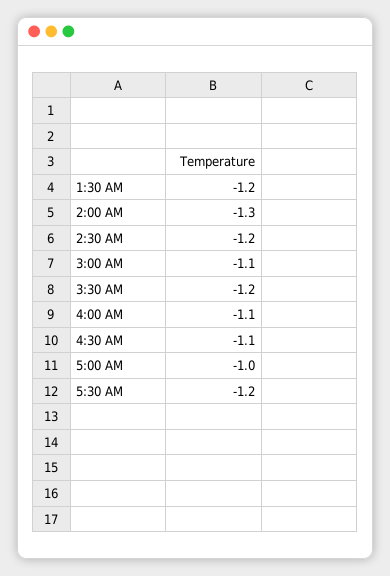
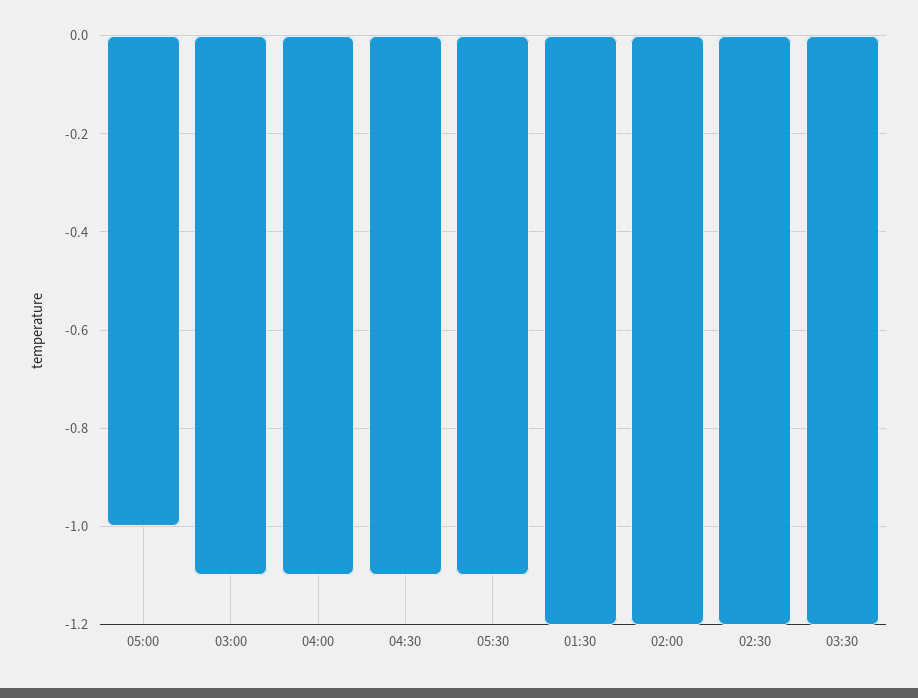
2:00 AM: -1.3 -> -1.2
5:30 AM: -1.2 -> -1.1

